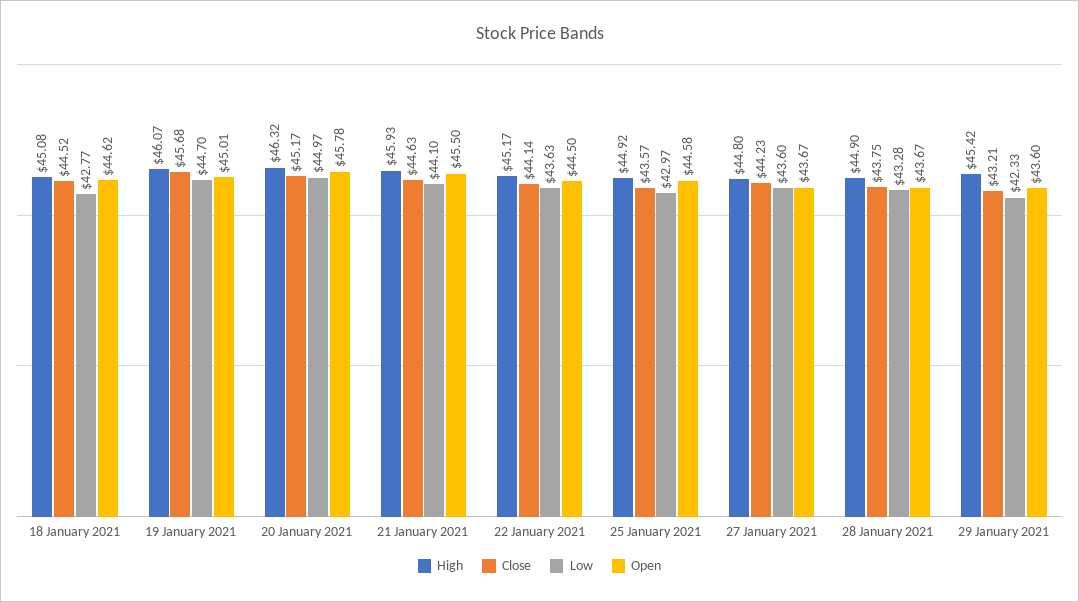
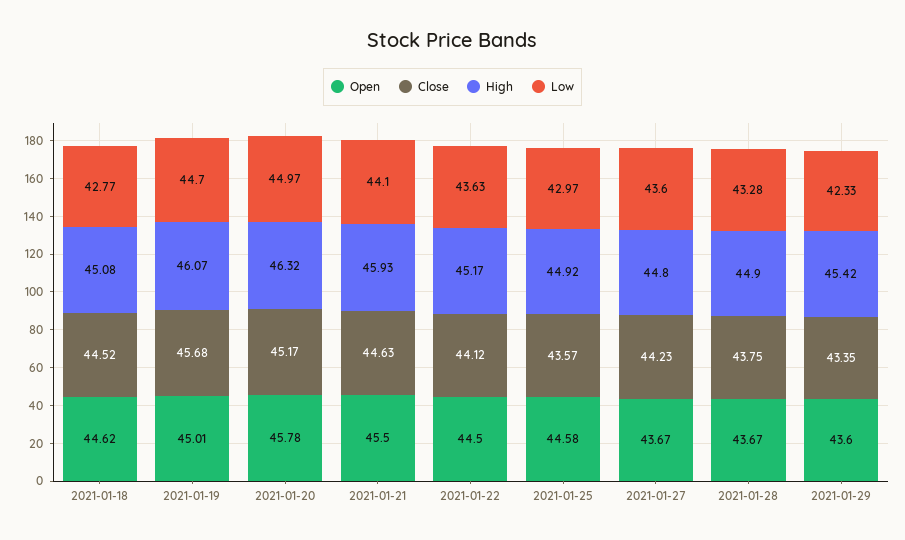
Close, 22 January 2021: 44.14 -> 44.12
Close, 29 January 2021: 43.21 -> 43.35

